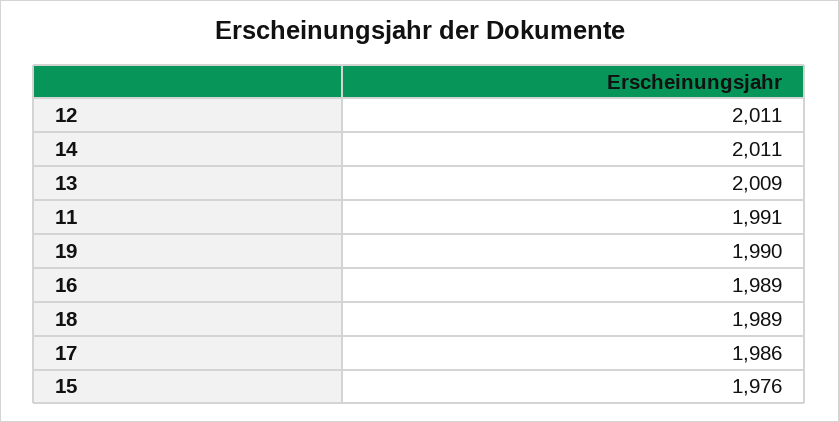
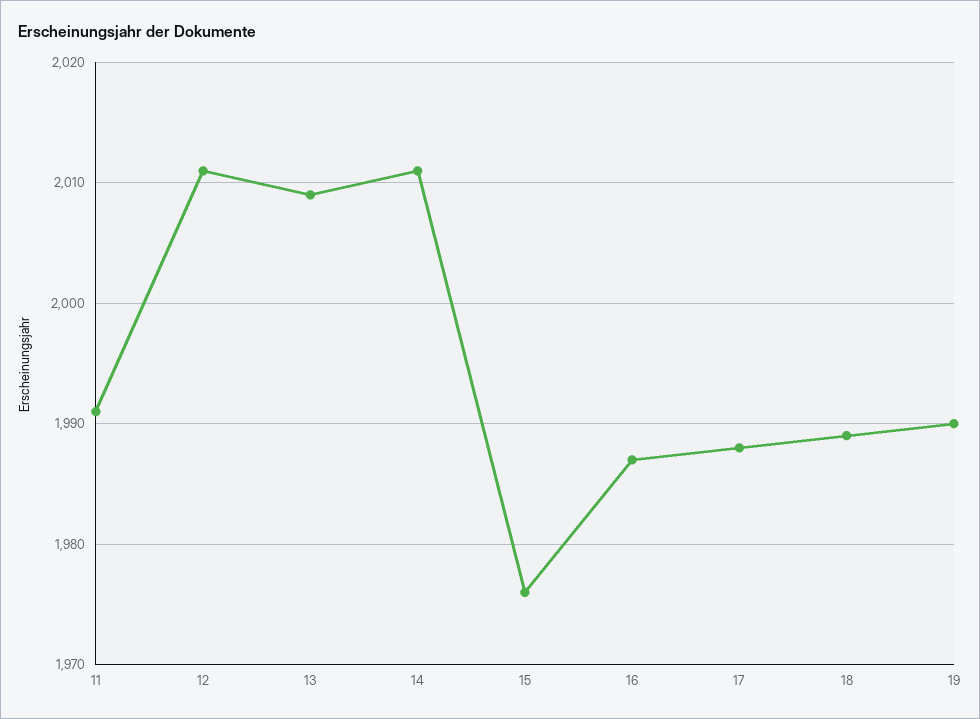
16: 1989 -> 1987
17: 1986 -> 1988

